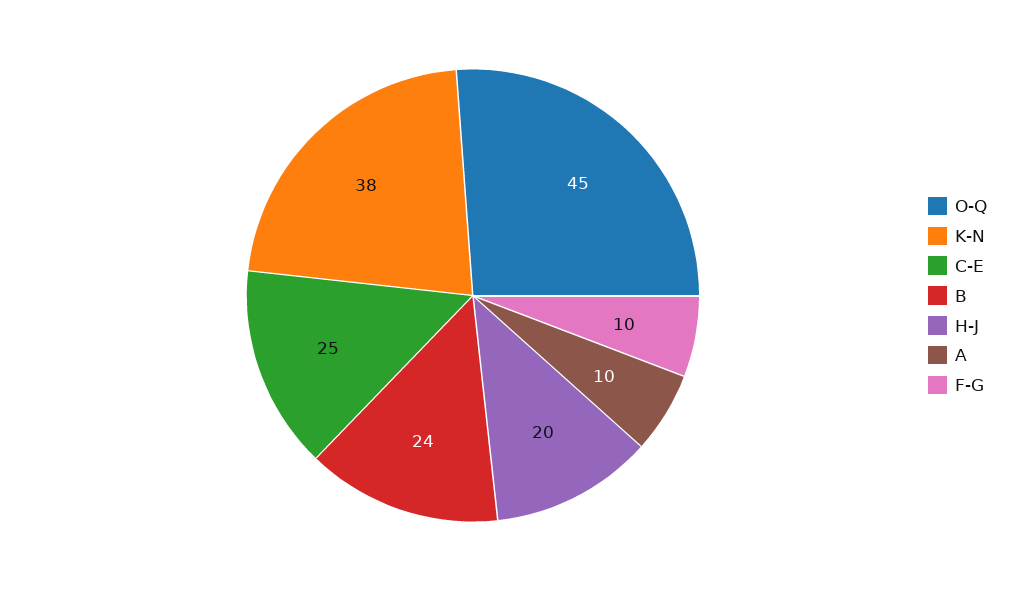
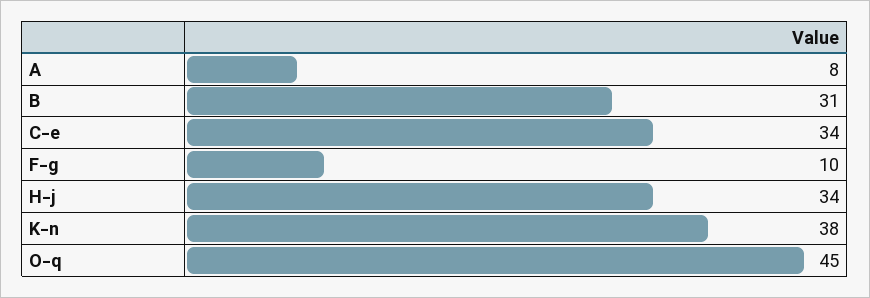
C-E: 25 -> 34
B: 24 -> 31
H-J: 20 -> 34
A: 10 -> 8

